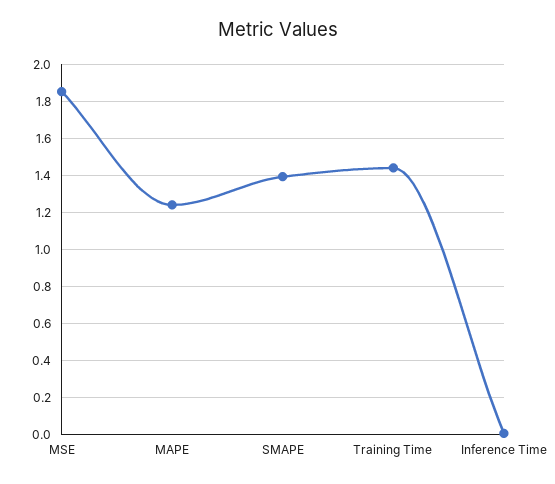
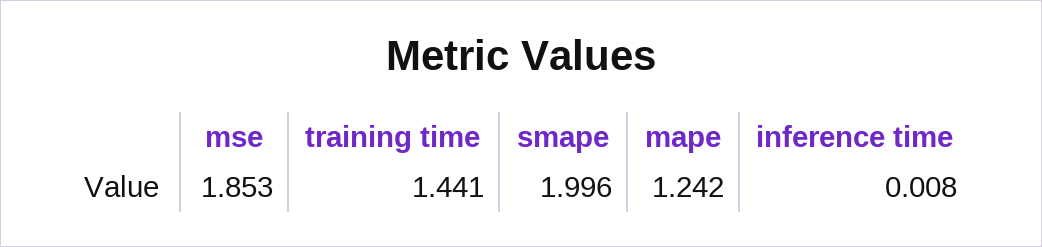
SMAPE: 1.4 -> 1.996

